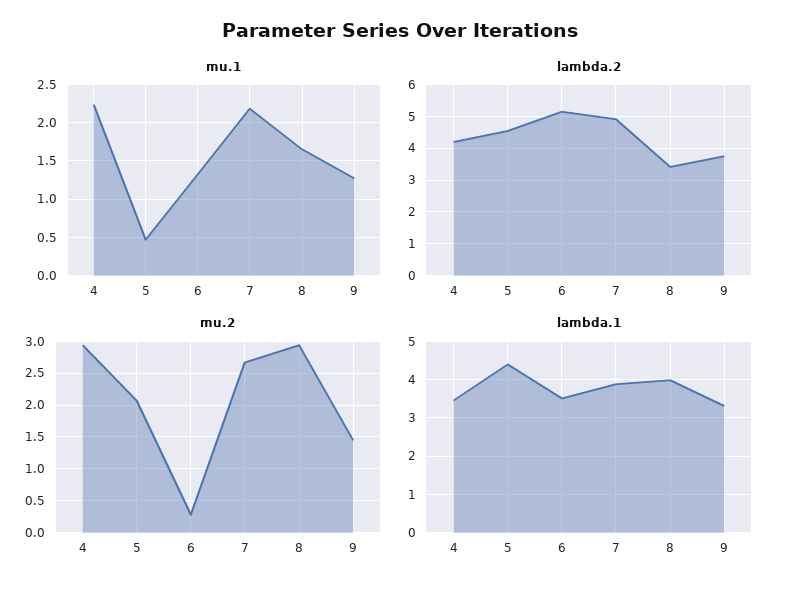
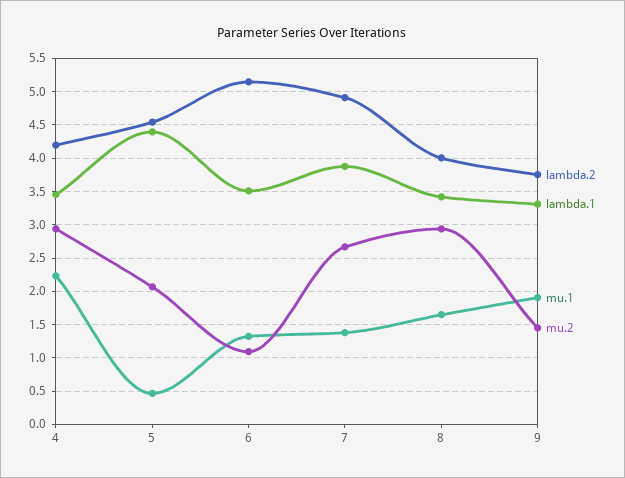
mu.1, 7: 2.2 -> 1.4
mu.1, 9: 1.3 -> 1.9
lambda.2, 8: 3.4 -> 4
mu.2, 6: 0.3 -> 1.1
lambda.1, 8: 4 -> 3.4

